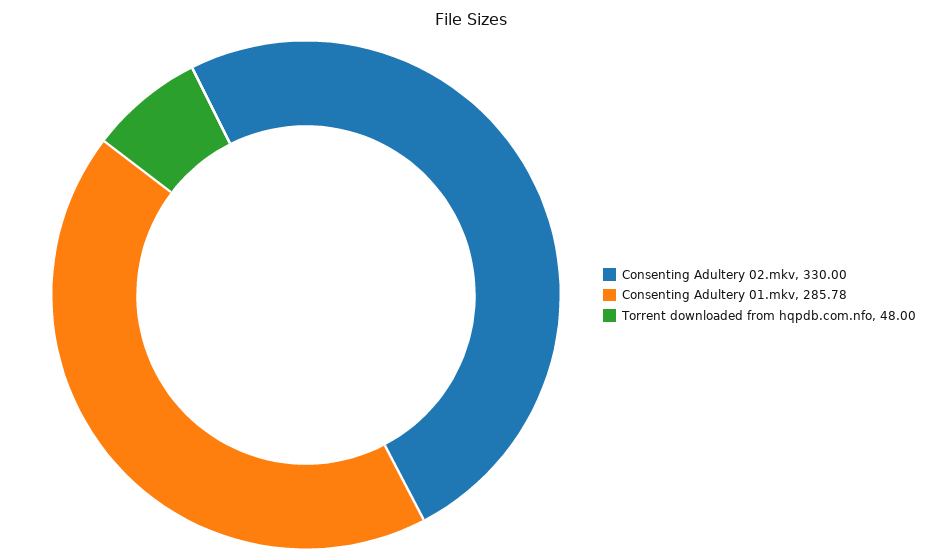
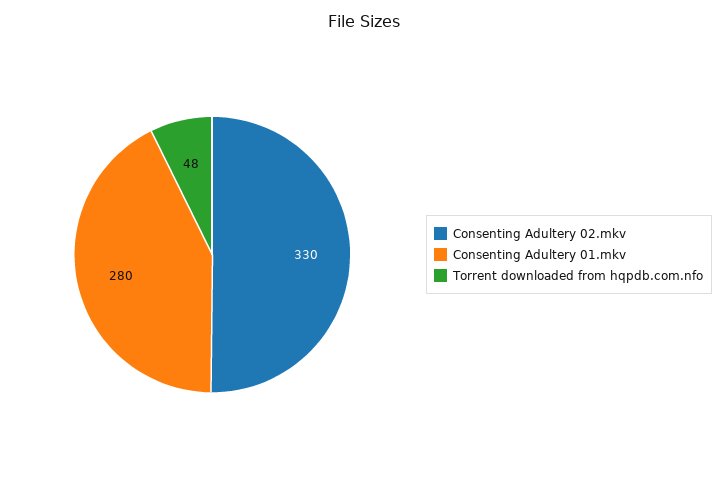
Consenting Adultery 01.mkv: 285.78 -> 280

